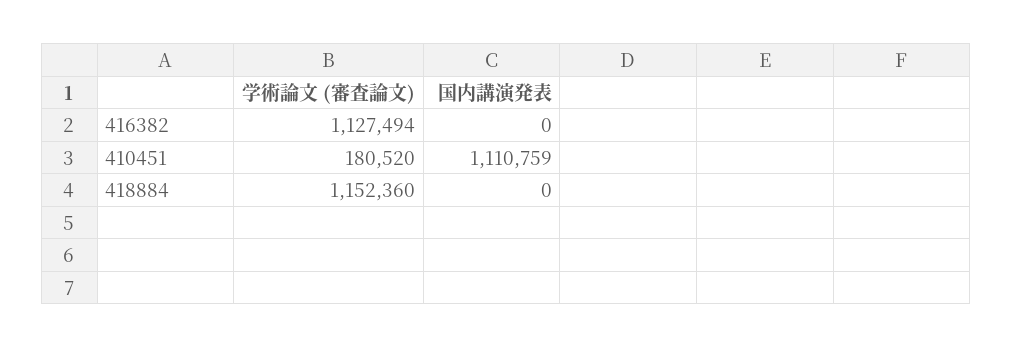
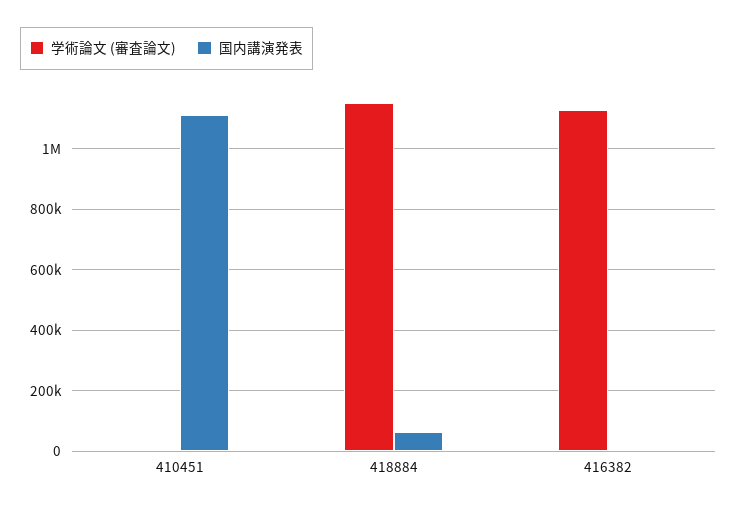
学術論文 (審査論文), 410451: 180520 -> 0
国内講演発表, 418884: 0 -> 60000

